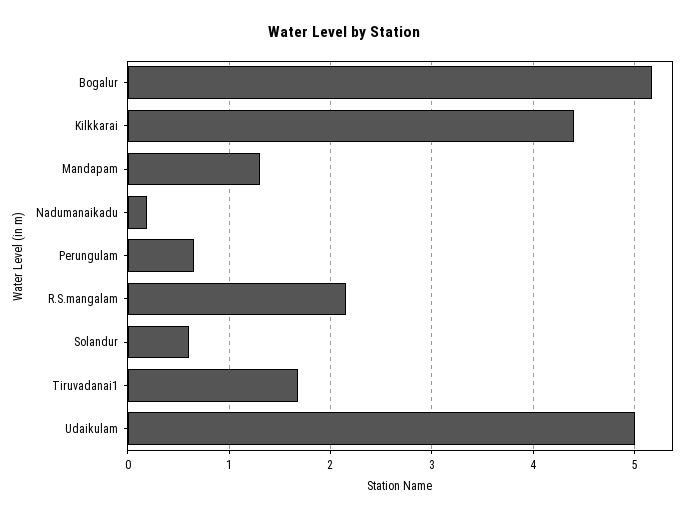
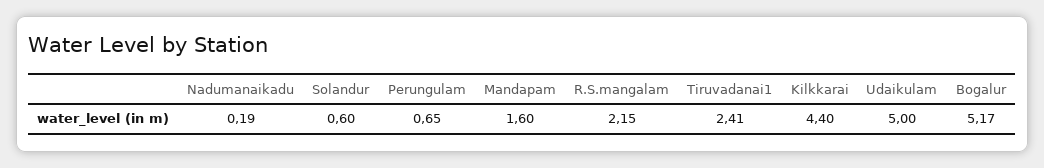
Mandapam: 1.3 -> 1.6
Tiruvadanai1: 1.7 -> 2.41

